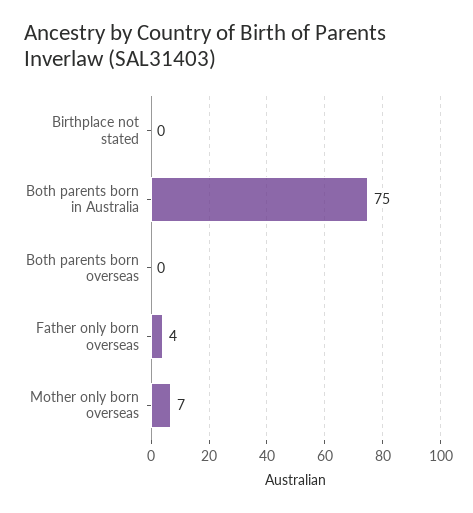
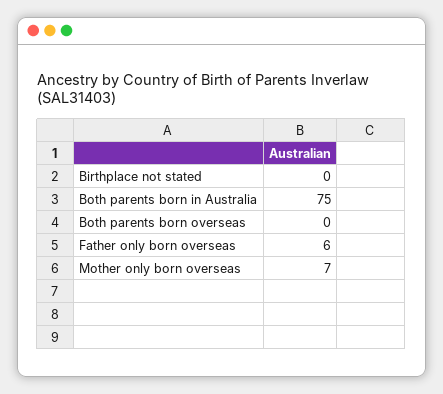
Father only born overseas: 4 -> 6

